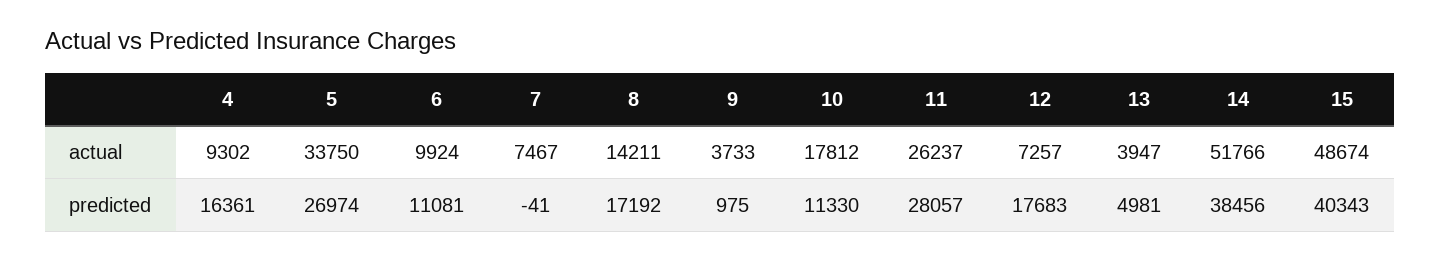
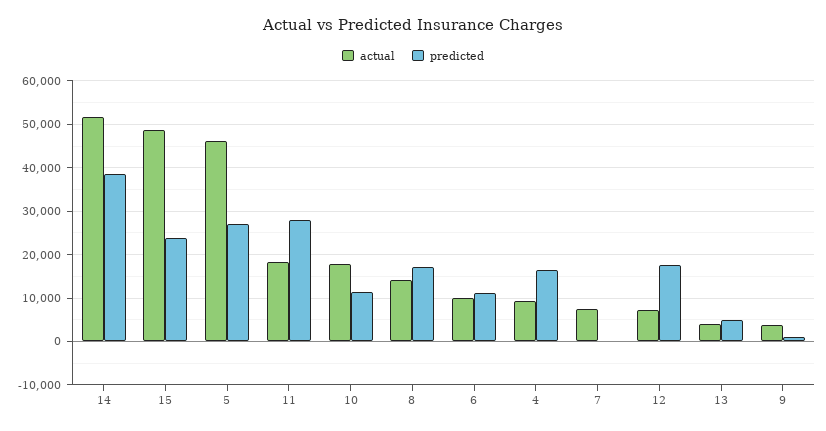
actual, 5: 33750 -> 46000
actual, 11: 26237 -> 18000
predicted, 15: 40343 -> 24000

